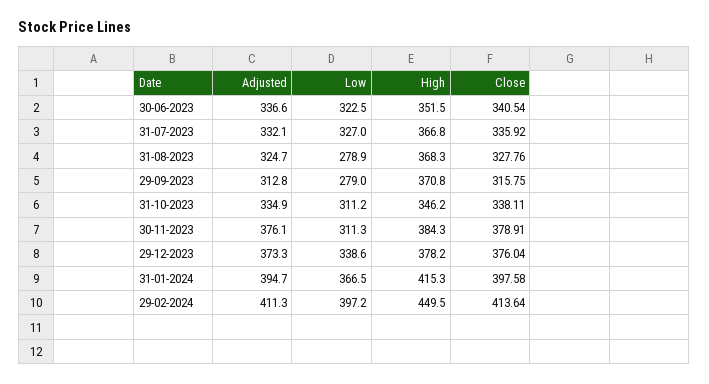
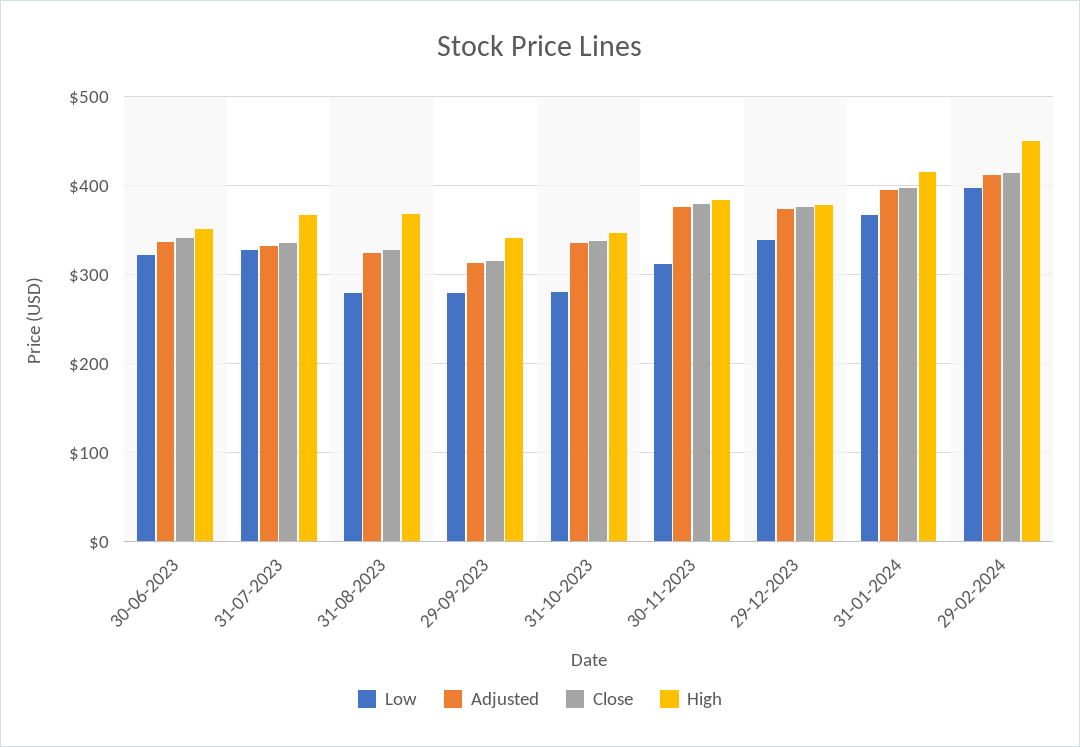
High, 29-09-2023: 370.8 -> 340
Low, 31-10-2023: 311.2 -> 280

